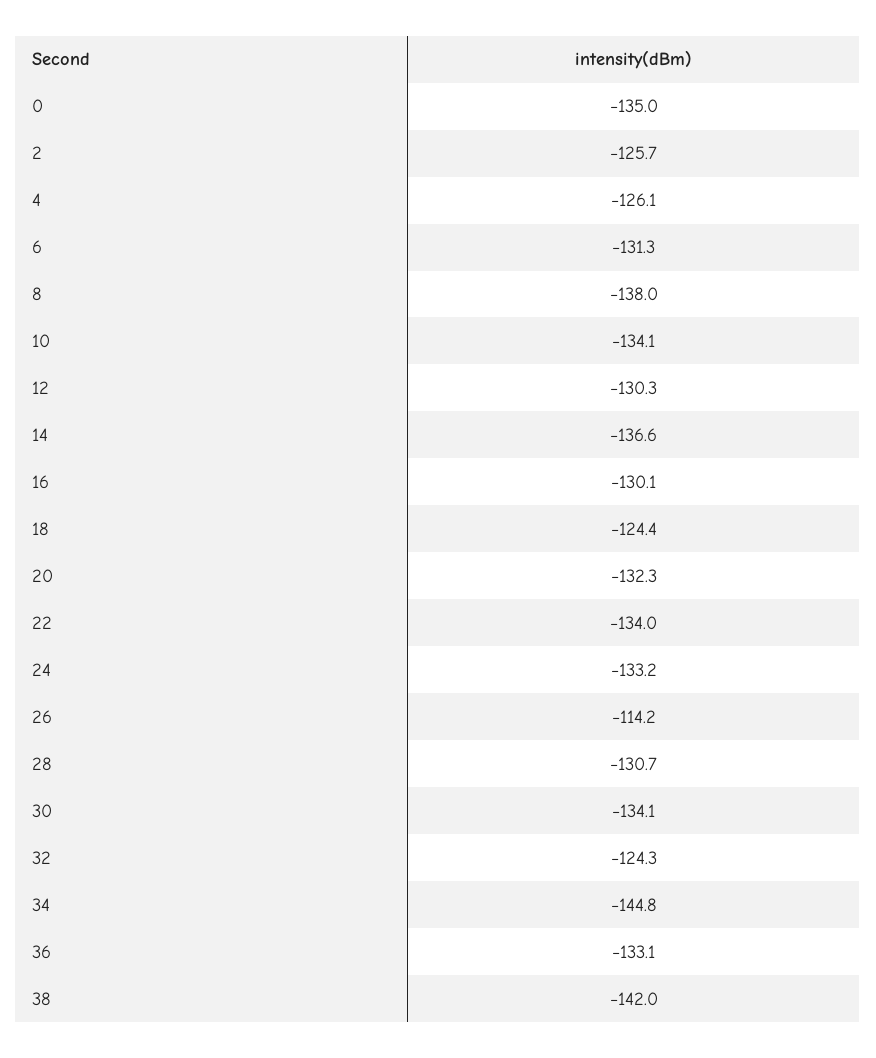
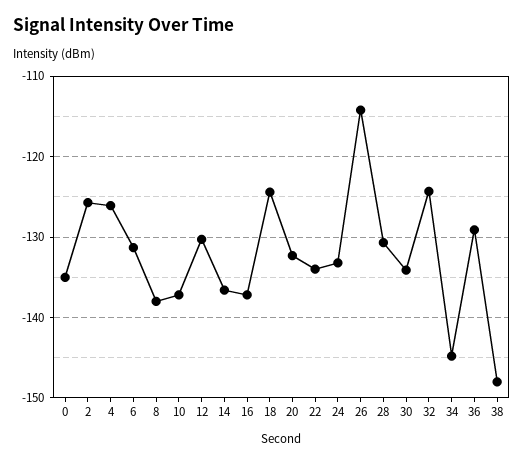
10: -134.1 -> -137
16: -130.1 -> -137
36: -133.1 -> -129
38: -142 -> -148

